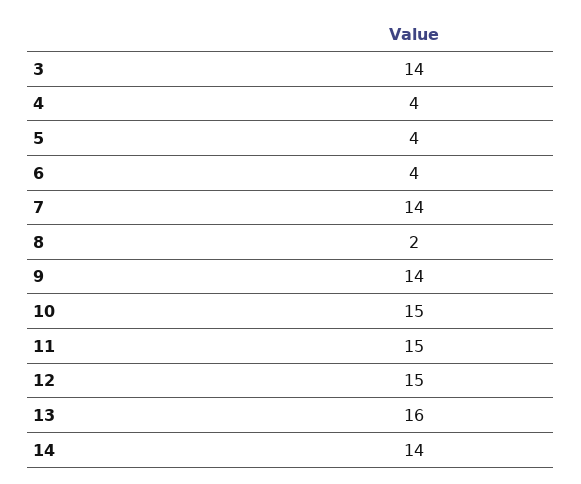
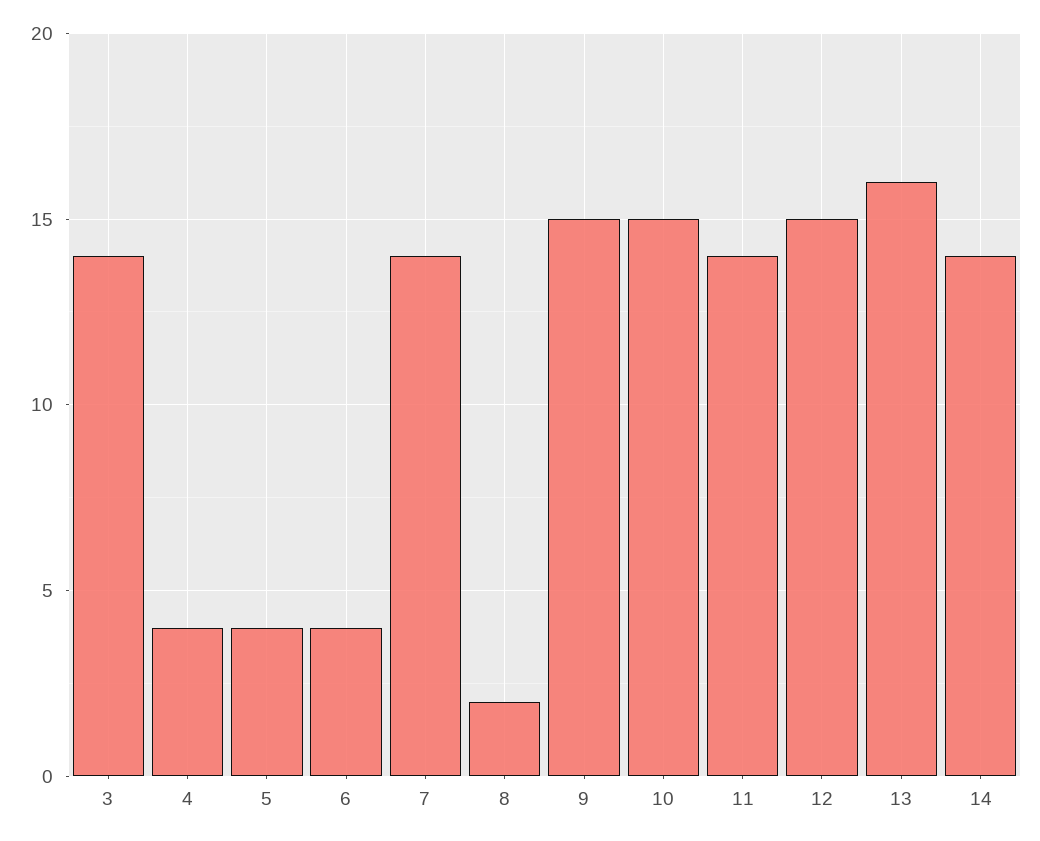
9: 14 -> 15
11: 15 -> 14

